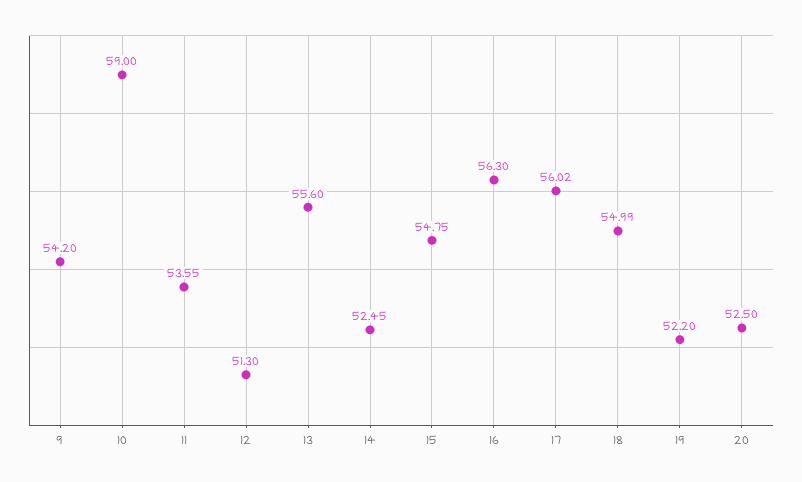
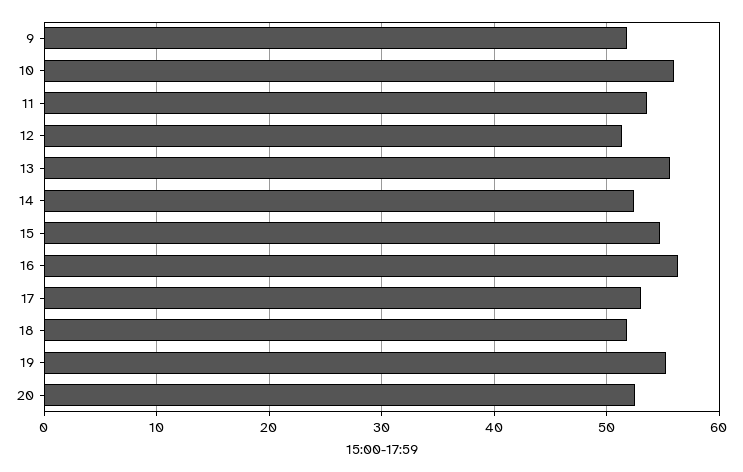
9: 54.2 -> 52
10: 59 -> 56
17: 56.02 -> 53
18: 54.99 -> 52
19: 52.2 -> 55

